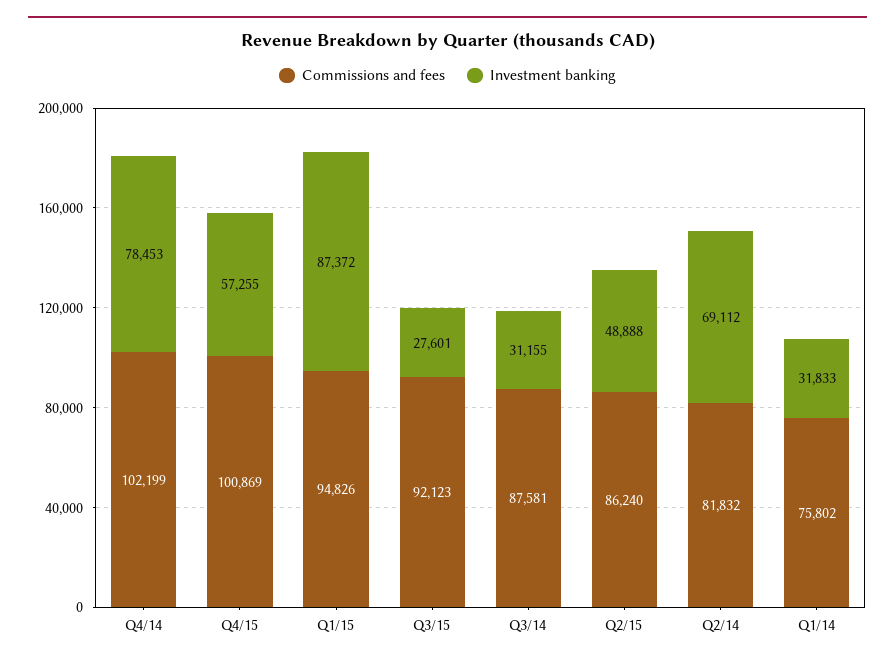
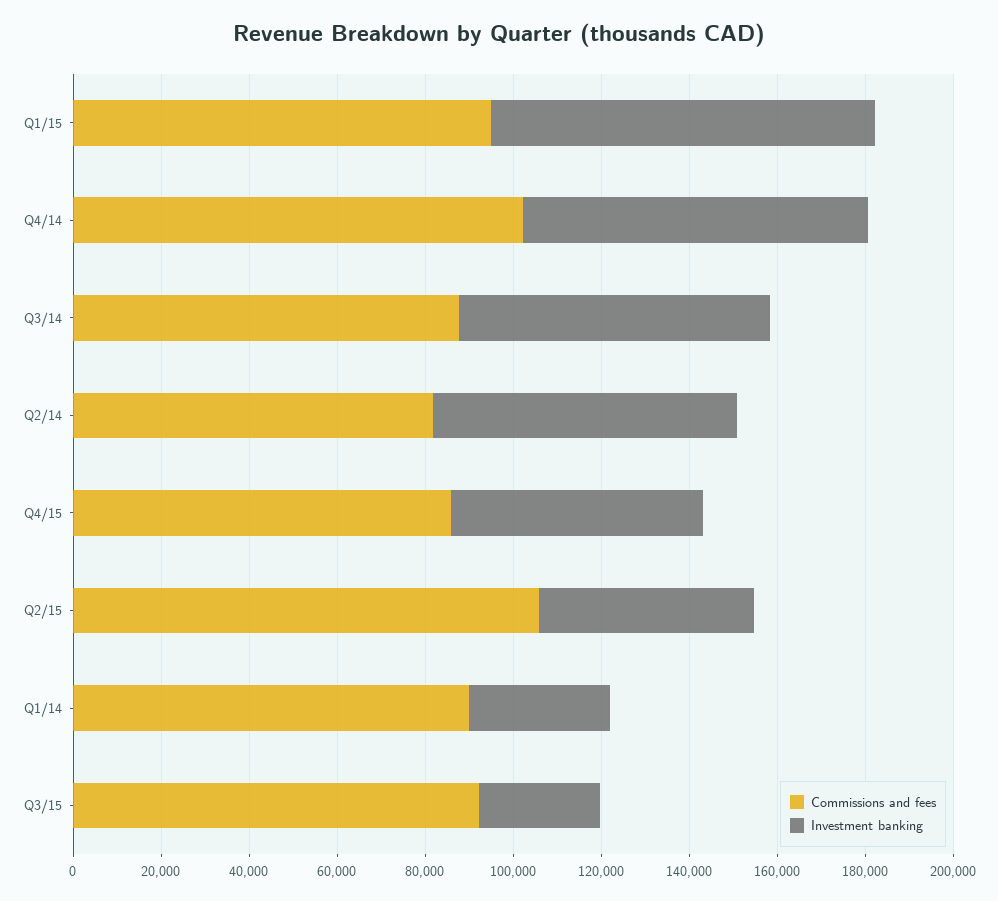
Commissions and fees, Q4/15: 100869 -> 85000
Investment banking, Q3/14: 31155 -> 70000
Commissions and fees, Q2/15: 86240 -> 105000
Commissions and fees, Q1/14: 75802 -> 90000

